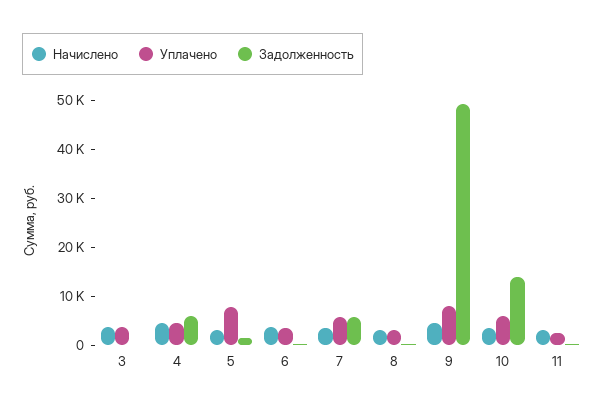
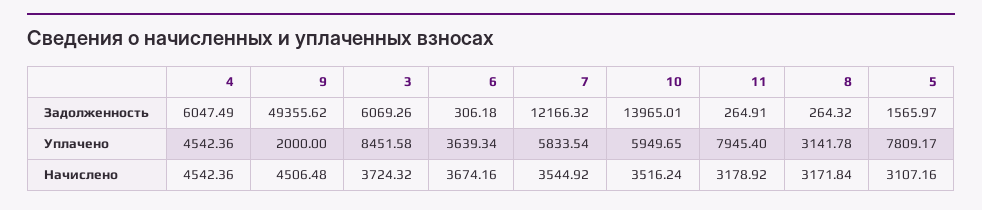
Уплачено, 3: 4000 -> 8451.58
Задолженность, 3: 0 -> 6069.26
Задолженность, 7: 6000 -> 12166.32
Уплачено, 9: 8000 -> 2000
Уплачено, 11: 2000 -> 7945.4

